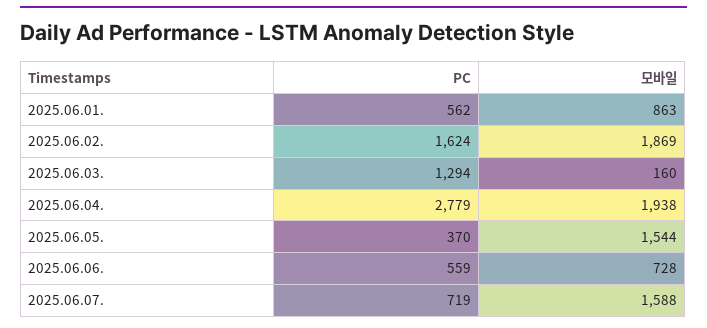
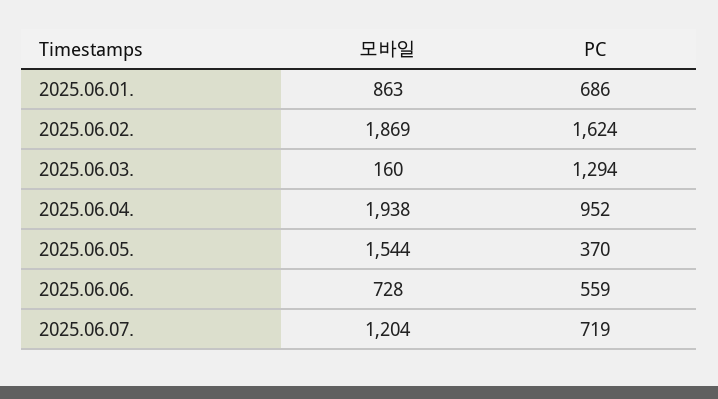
PC, 2025.06.01.: 562 -> 686
PC, 2025.06.04.: 2779 -> 952
모바일, 2025.06.07.: 1588 -> 1204

